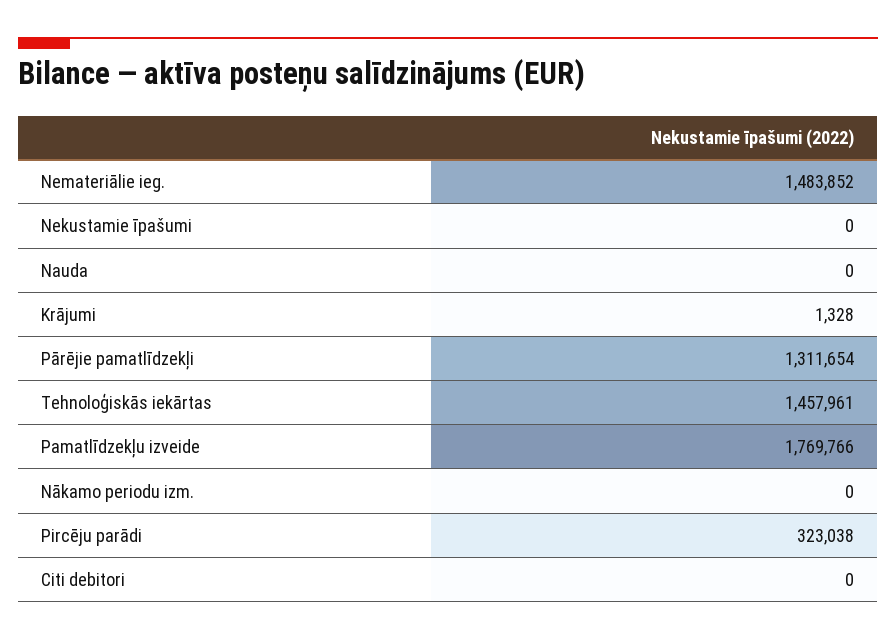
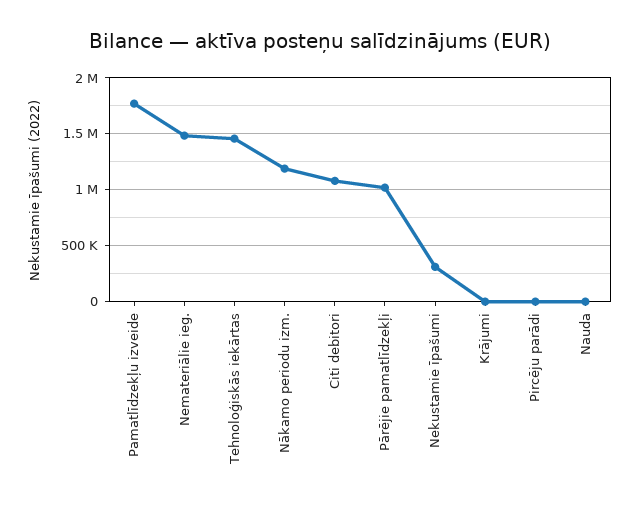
Nekustamie īpašumi: 0 -> 300000
Pārējie pamatlīdzekļi: 1311654 -> 1000000
Nākamo periodu izm.: 0 -> 1200000
Pircēju parādi: 323038 -> 0
Citi debitori: 0 -> 1100000

